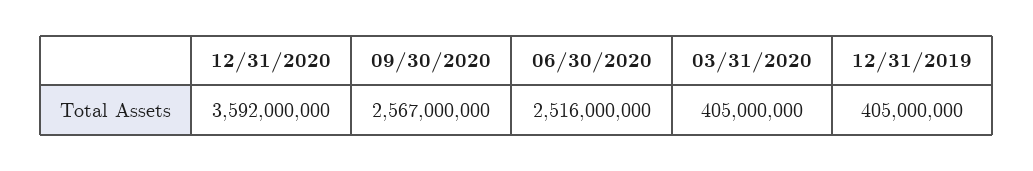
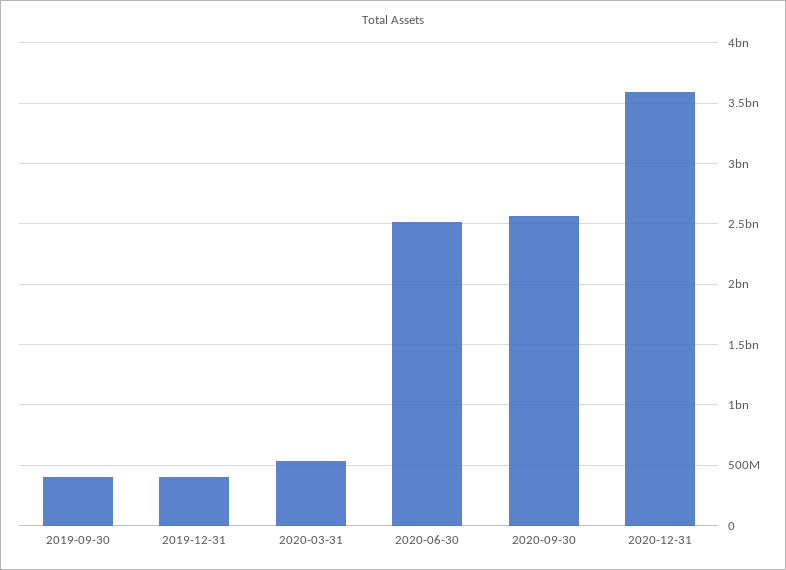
03/31/2020: 405000000 -> 550000000
2019-09-30: none -> 400000000

